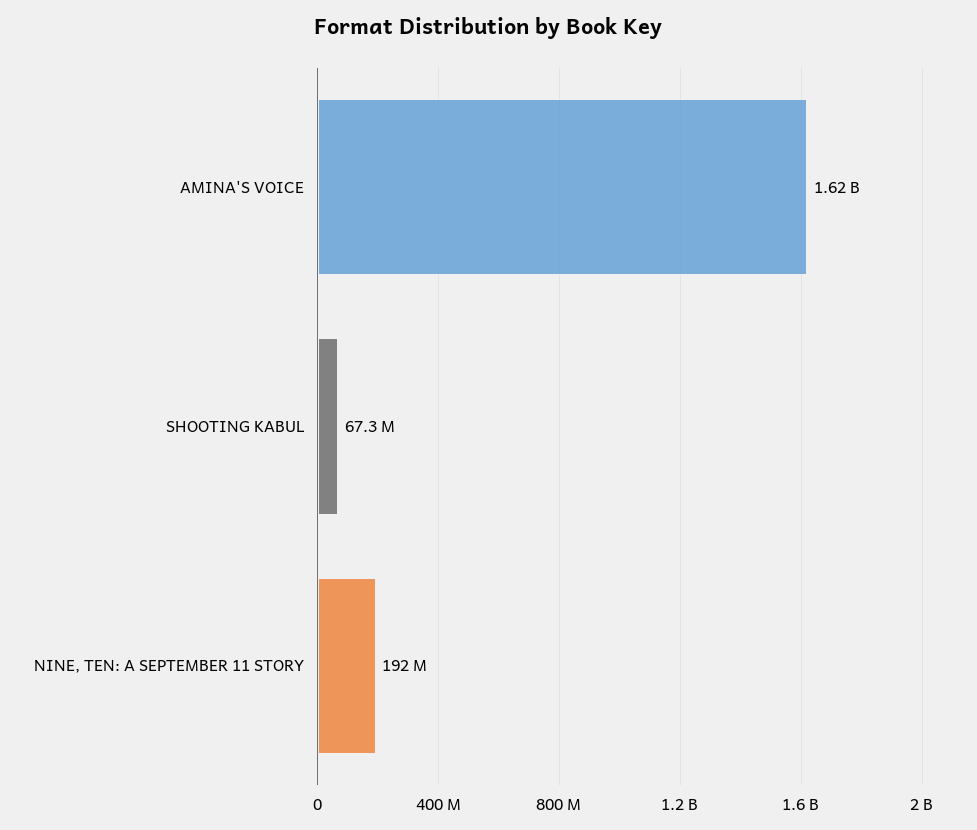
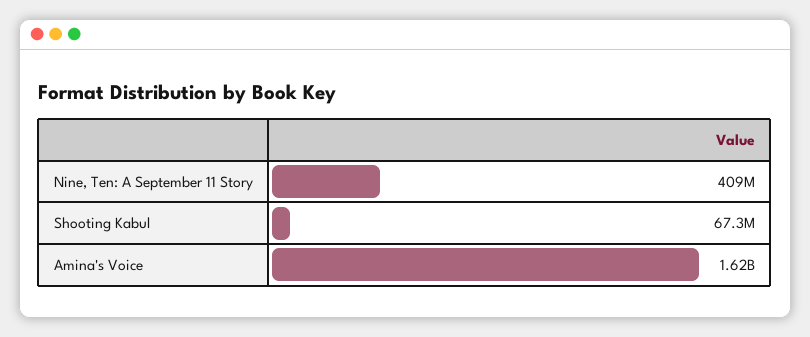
NINE, TEN: A SEPTEMBER 11 STORY: 192000000 -> 409000000

